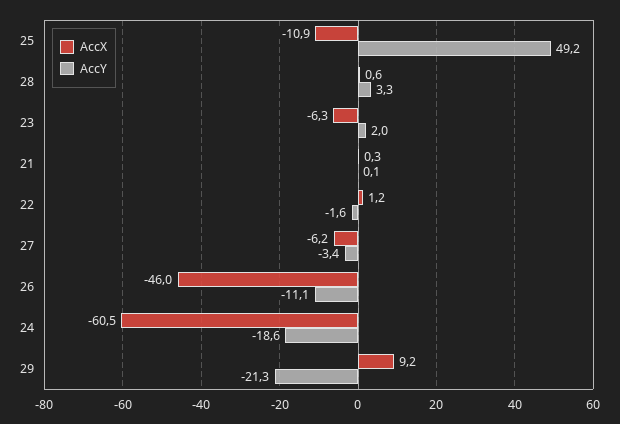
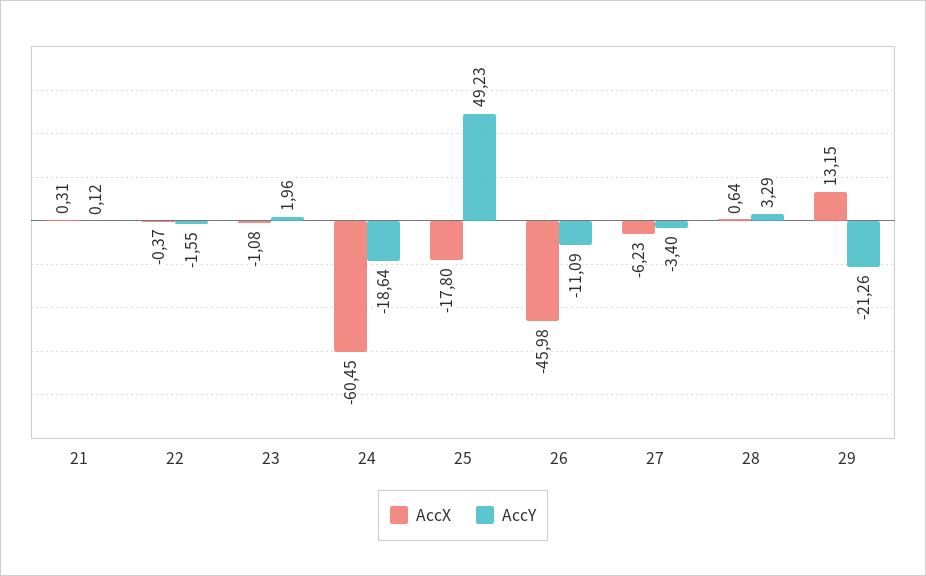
AccX, 25: -10.9 -> -17.8
AccX, 23: -6.3 -> -1.08
AccX, 22: 1.2 -> -0.37
AccX, 29: 9.2 -> 13.15

